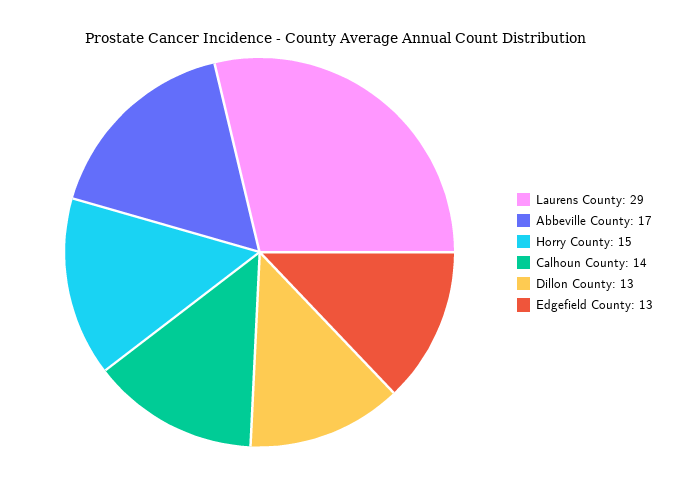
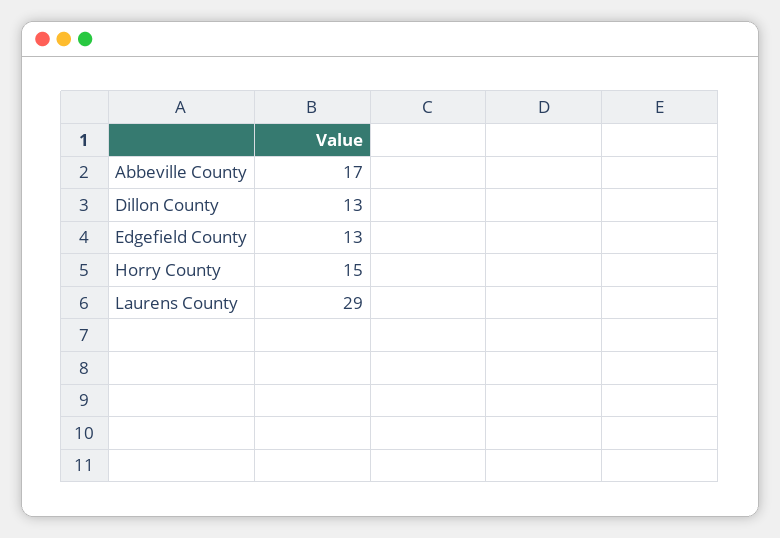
Calhoun County: 14 -> none

